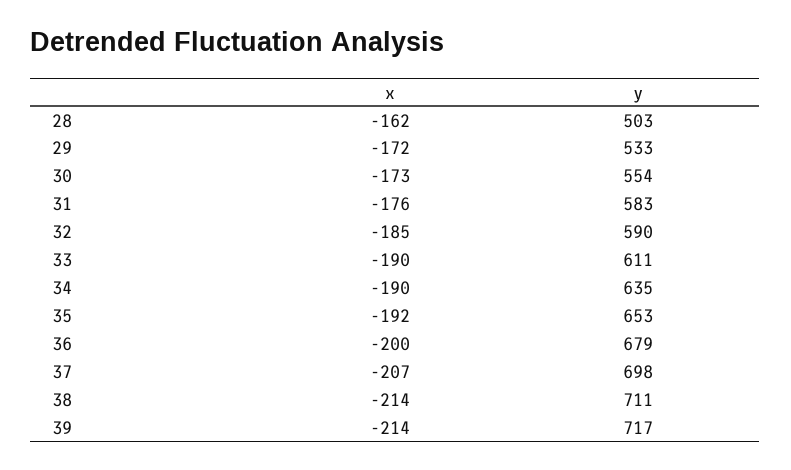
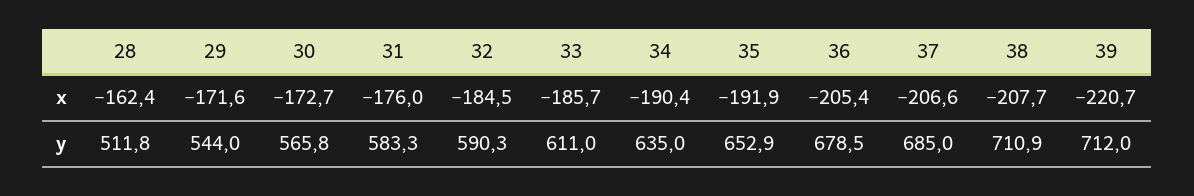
y, 28: 503 -> 511.8
y, 29: 533 -> 544
y, 30: 554 -> 565.8
x, 33: -190 -> -185.7
x, 36: -200 -> -205.4
y, 37: 698 -> 685
x, 38: -214 -> -207.7
x, 39: -214 -> -220.7
y, 39: 717 -> 712

